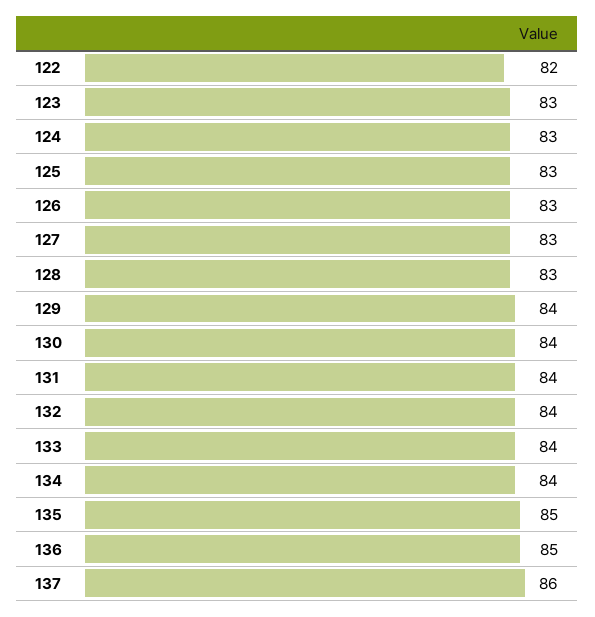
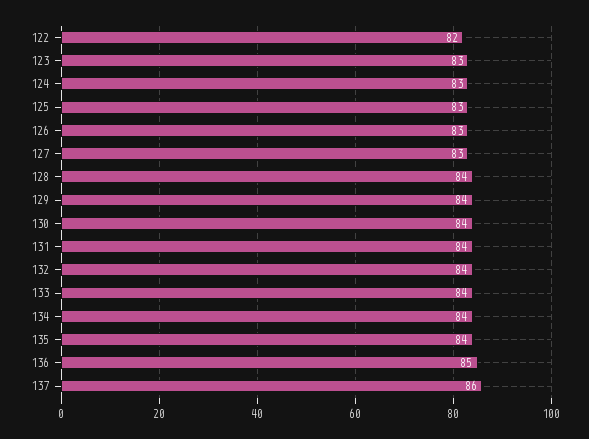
128: 83 -> 84
135: 85 -> 84

